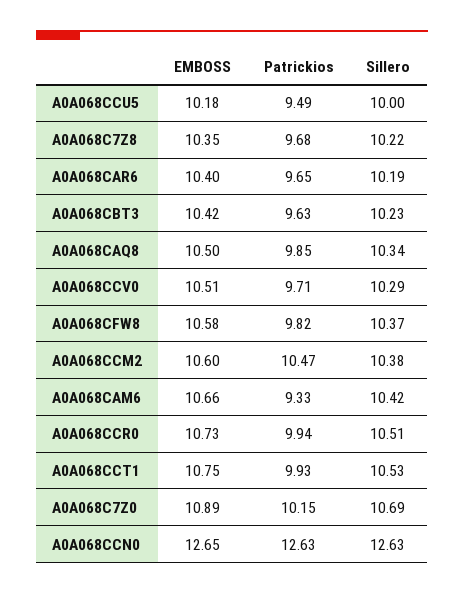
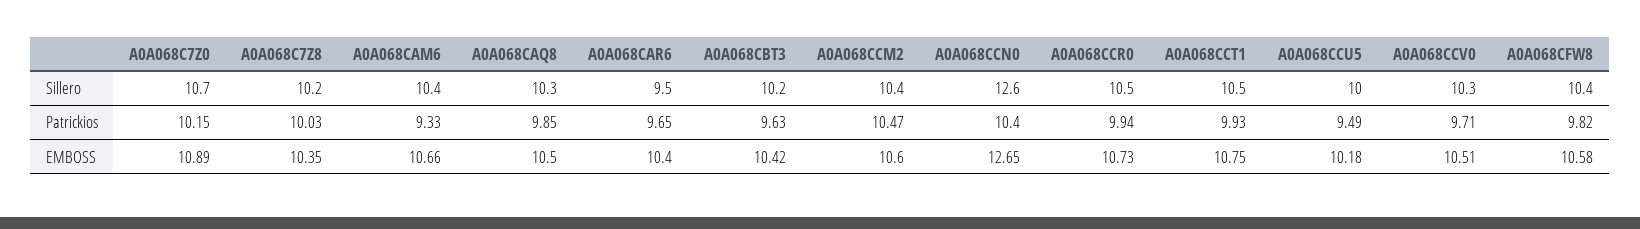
Patrickios, A0A068C7Z8: 9.68 -> 10.03
Sillero, A0A068CAR6: 10.19 -> 9.5
Patrickios, A0A068CCN0: 12.63 -> 10.4

